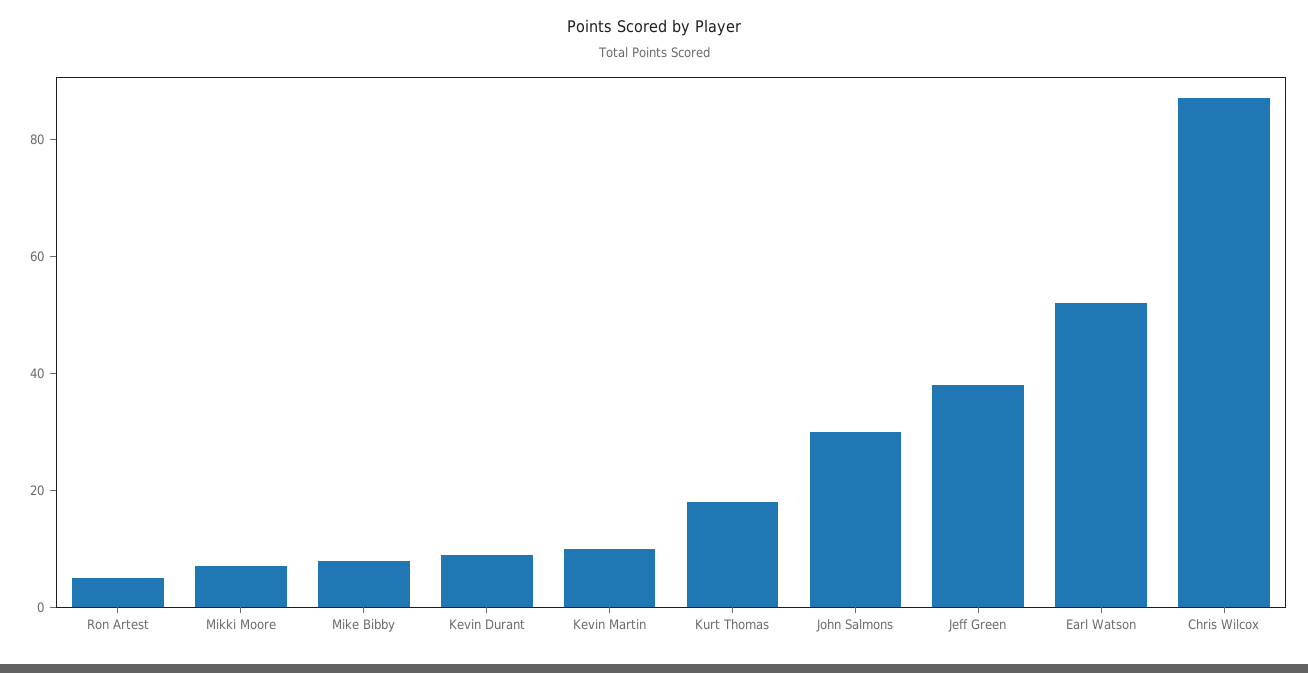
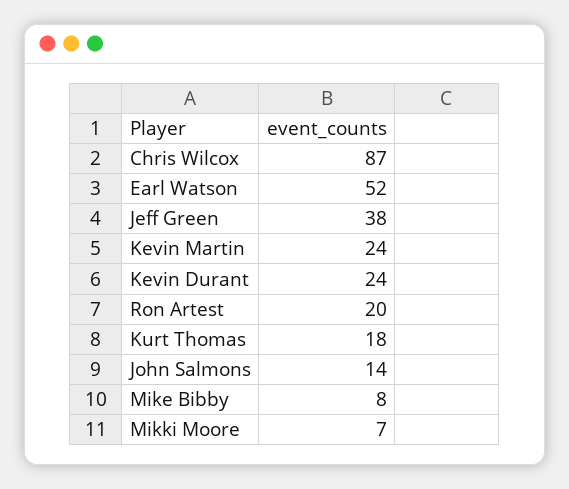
Ron Artest: 5 -> 20
Kevin Durant: 10 -> 24
Kevin Martin: 10 -> 24
John Salmons: 30 -> 14

